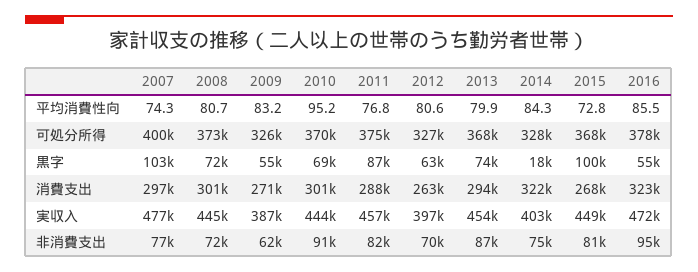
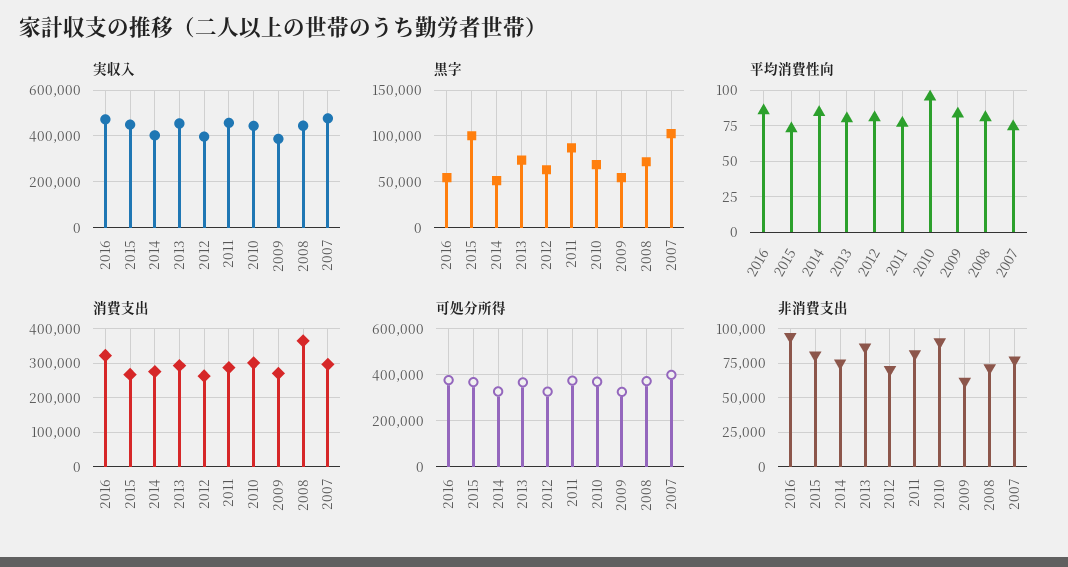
黒字, 2014: 18000 -> 50000
消費支出, 2008: 301000 -> 360000
消費支出, 2014: 322000 -> 280000

